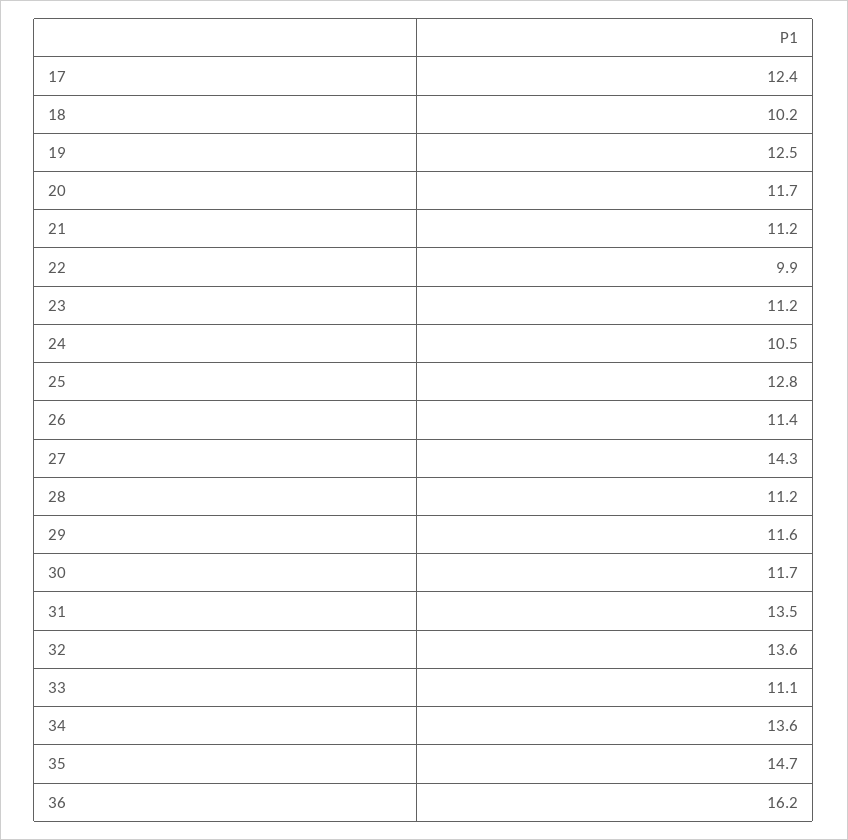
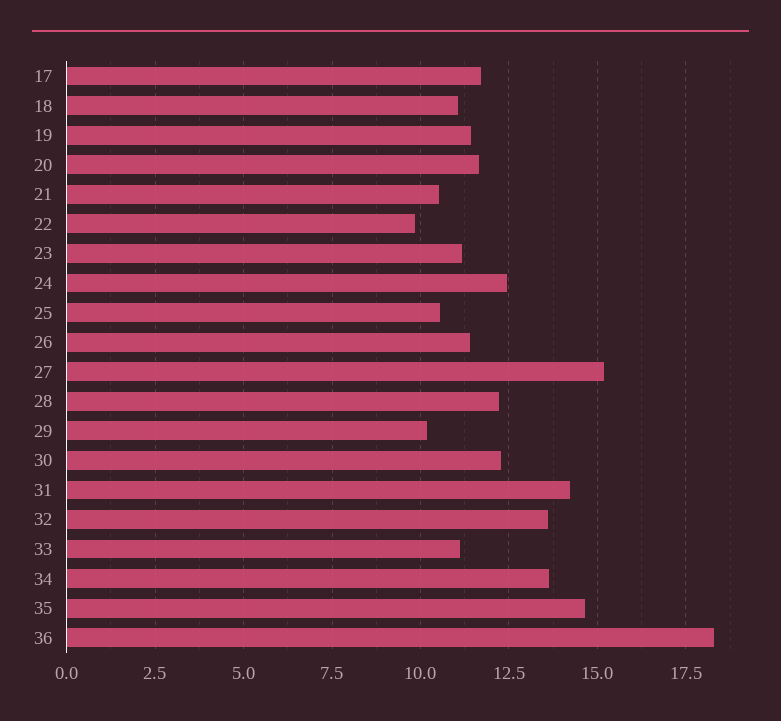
17: 12.4 -> 11.75
18: 10.2 -> 11
19: 12.5 -> 11.5
21: 11.2 -> 10.5
24: 10.5 -> 12.5
25: 12.8 -> 10.5
27: 14.3 -> 15.25
28: 11.2 -> 12.25
29: 11.6 -> 10.25
30: 11.7 -> 12.25
31: 13.5 -> 14.25
36: 16.2 -> 18.25

